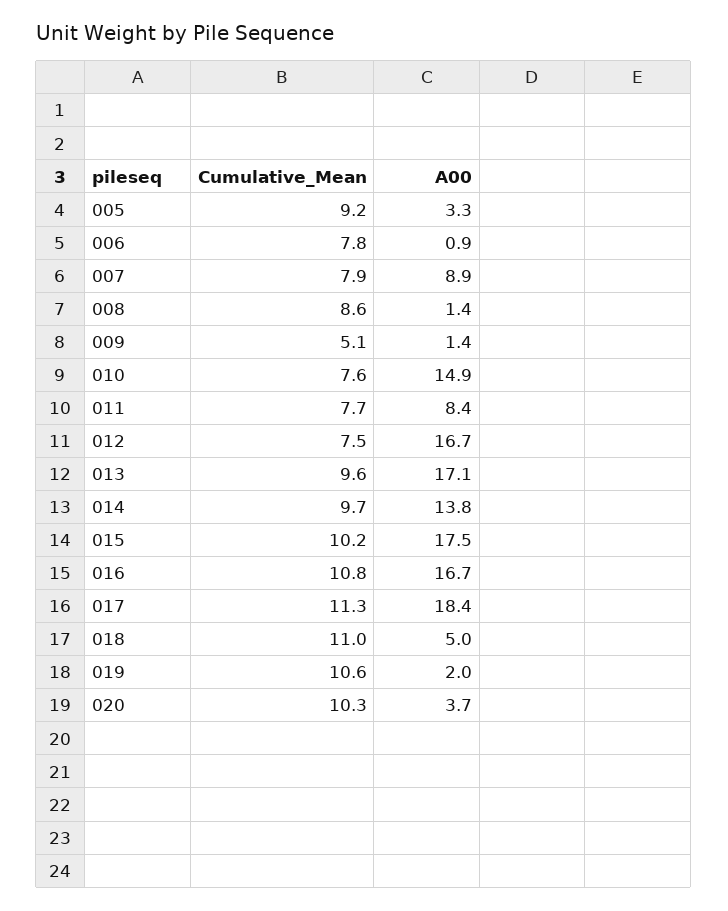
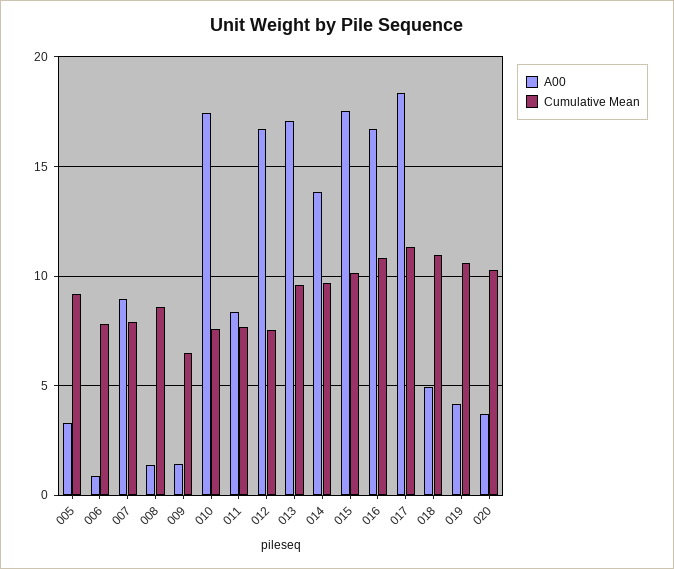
Cumulative_Mean, 009: 5.1 -> 6.5
A00, 010: 14.9 -> 17.5
A00, 019: 2 -> 4

